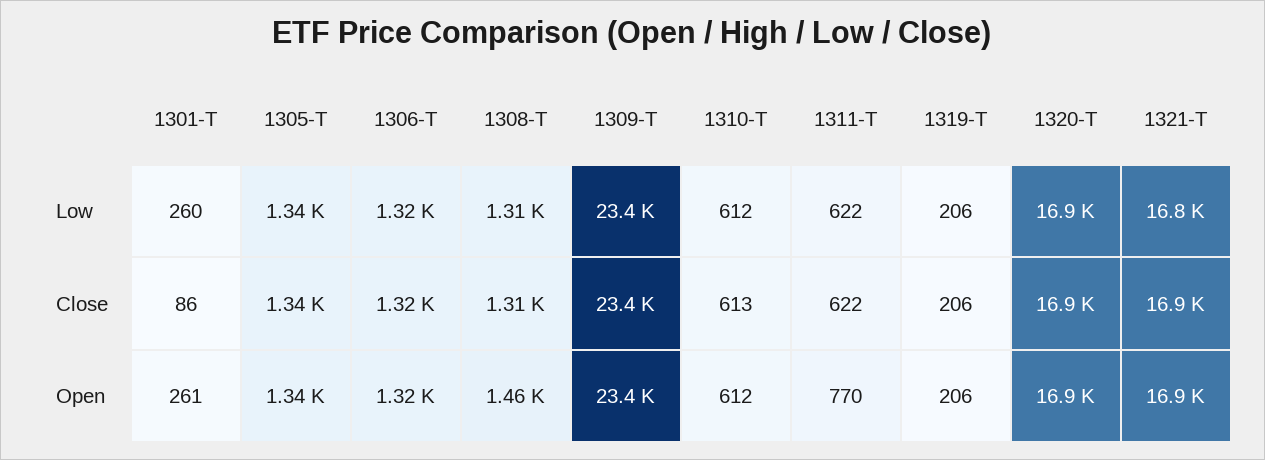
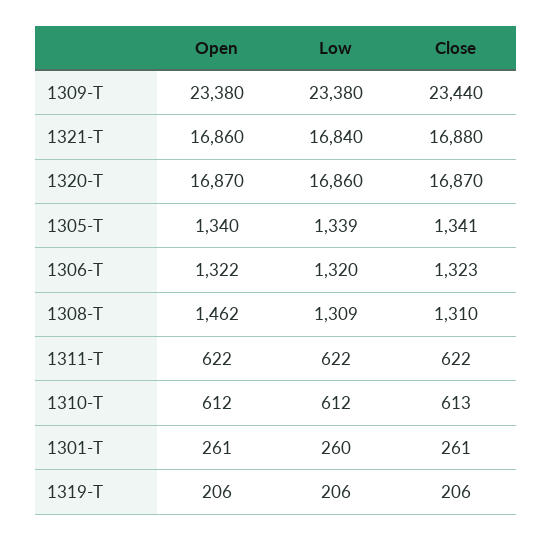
1301-T, Close: 86 -> 261
1311-T, Open: 770 -> 622

